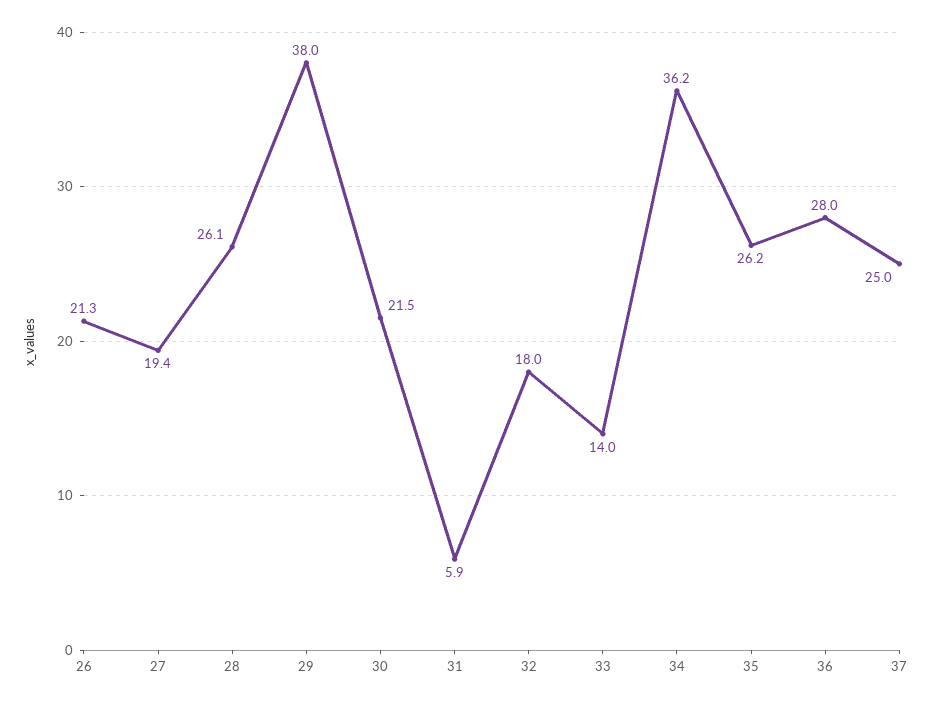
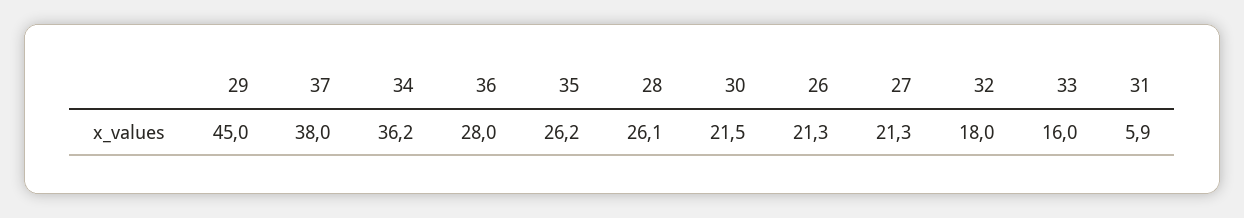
27: 19.4 -> 21.3
29: 38 -> 45
33: 14 -> 16
37: 25 -> 38

